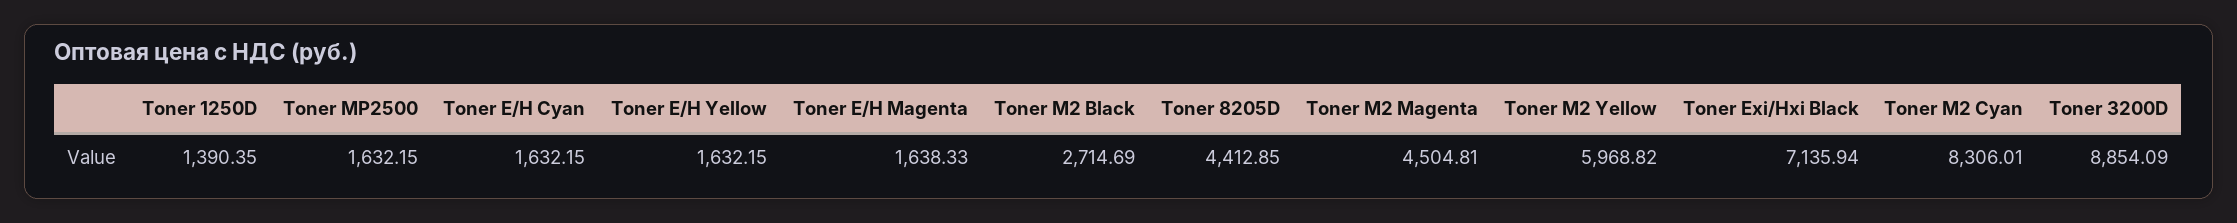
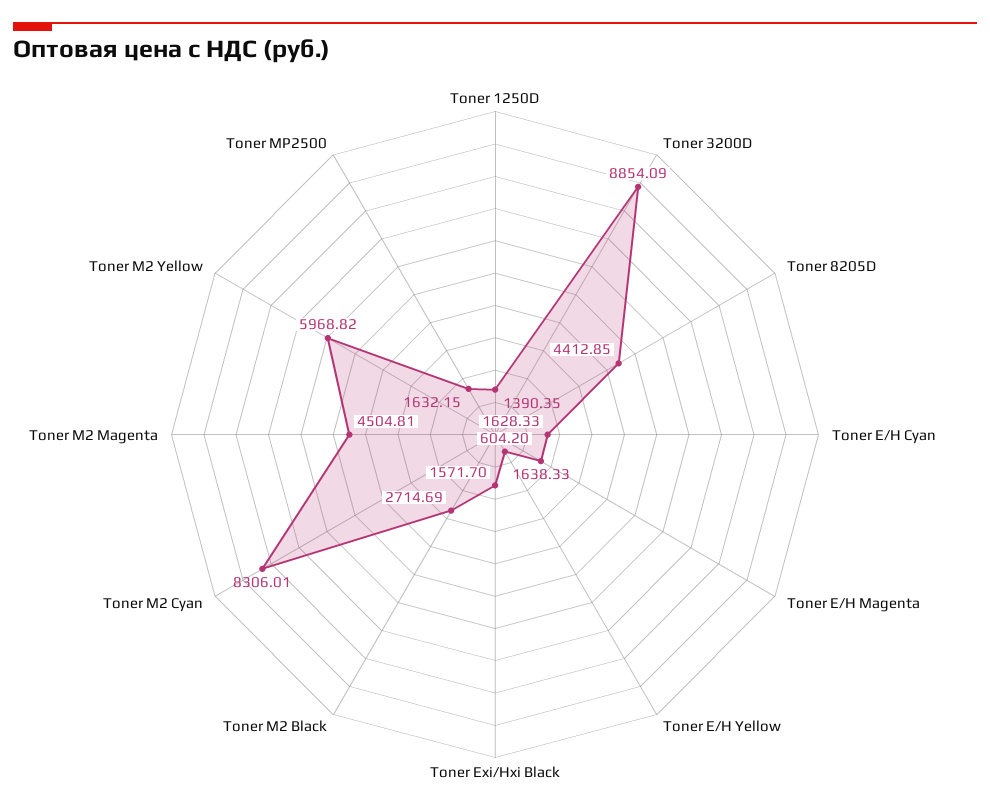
Toner E/H Cyan: 1632.15 -> 1628.33
Toner E/H Yellow: 1632.15 -> 604.2
Toner Exi/Hxi Black: 7135.94 -> 1571.7

